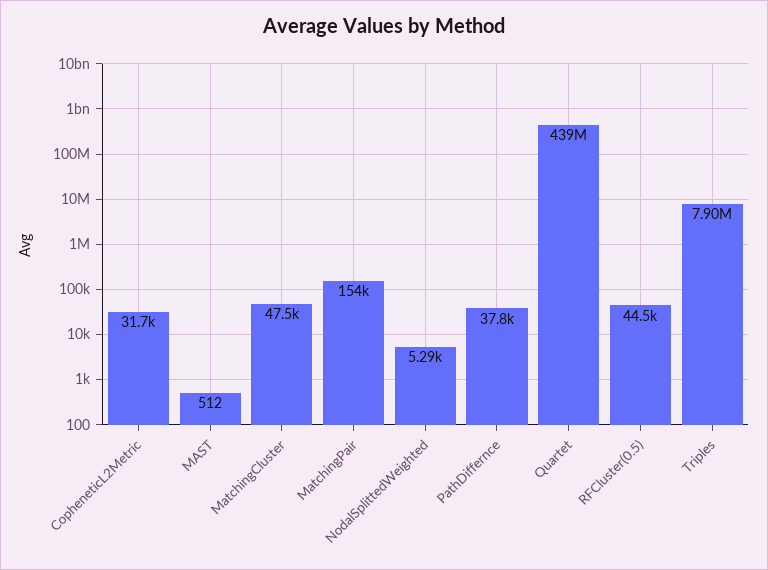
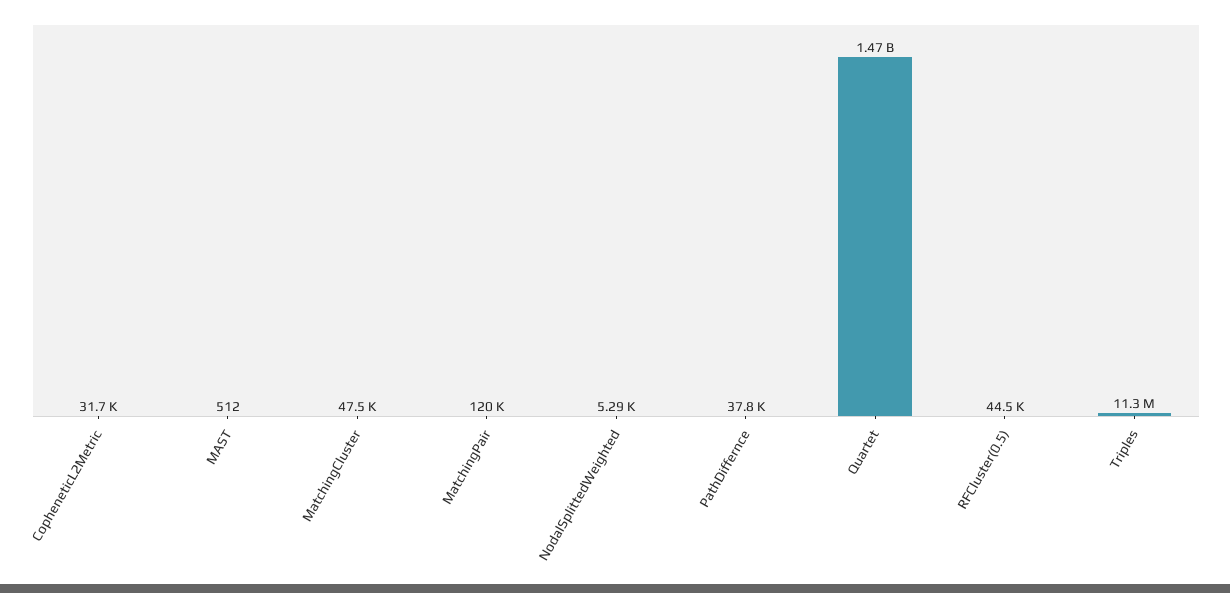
MatchingPair: 154000 -> 120000
Quartet: 439000000 -> 1470000000
Triples: 7900000 -> 11300000

